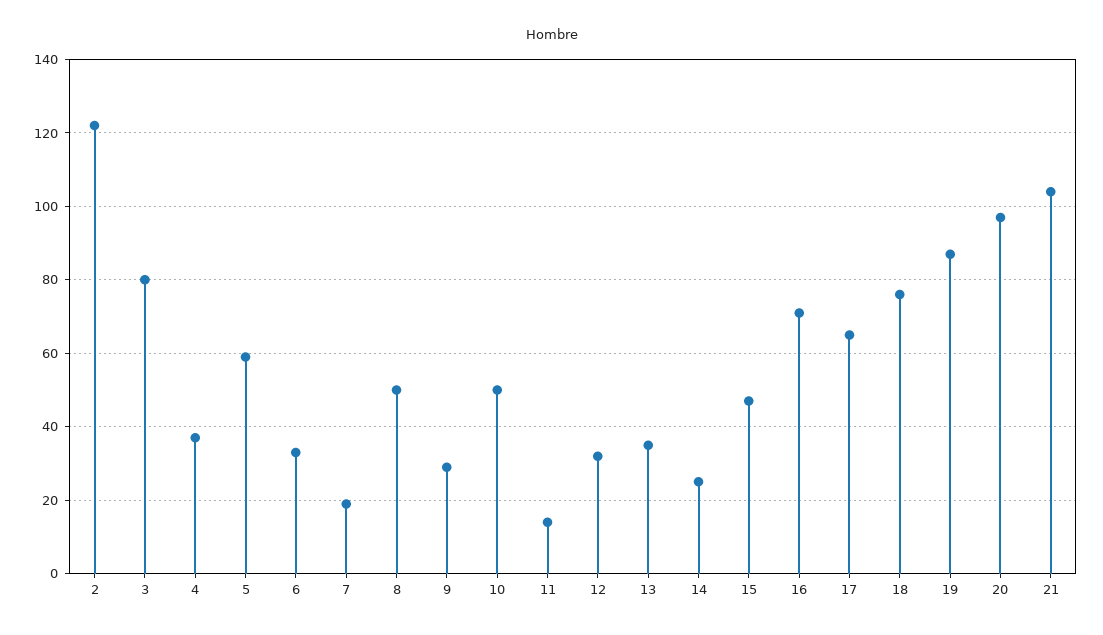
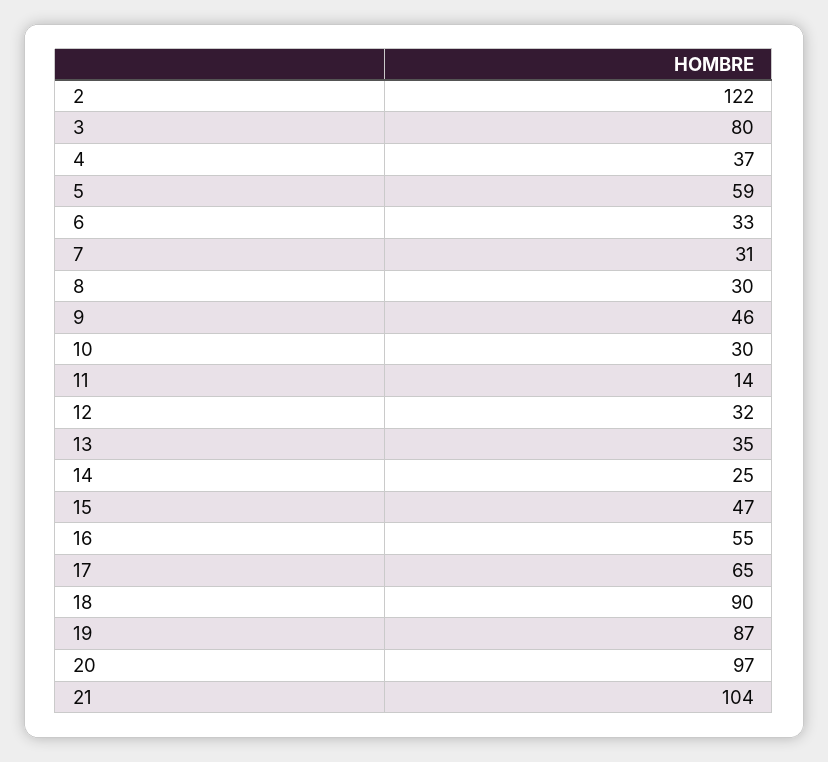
7: 20 -> 31
8: 50 -> 30
9: 30 -> 46
10: 50 -> 30
16: 70 -> 55
18: 75 -> 90

